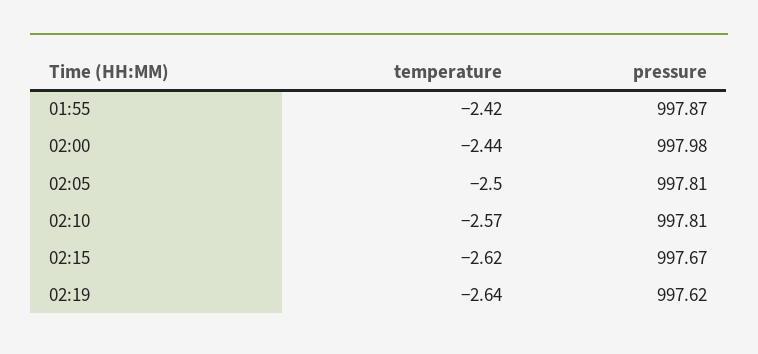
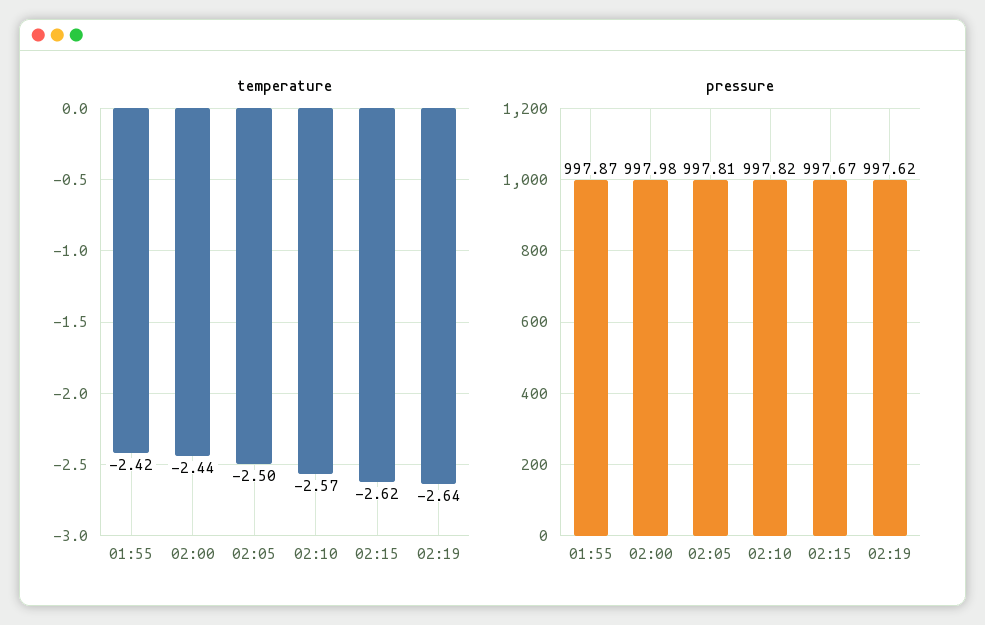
pressure, 02:10: 997.81 -> 997.82

